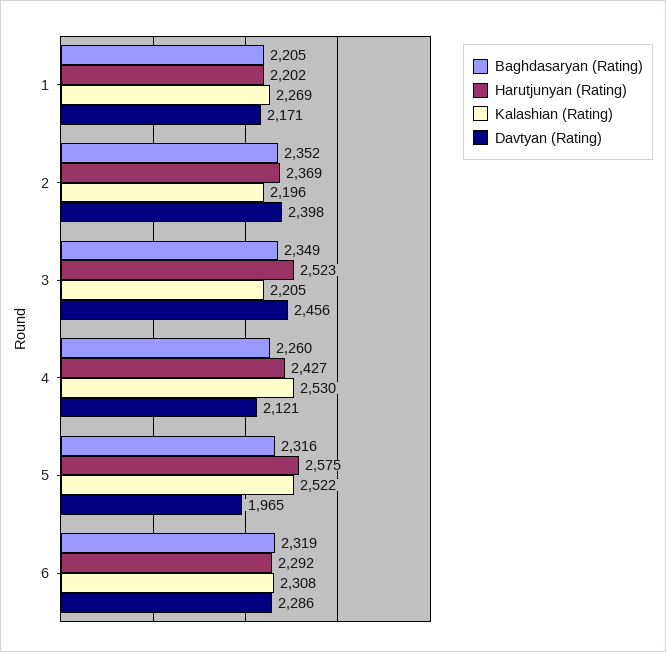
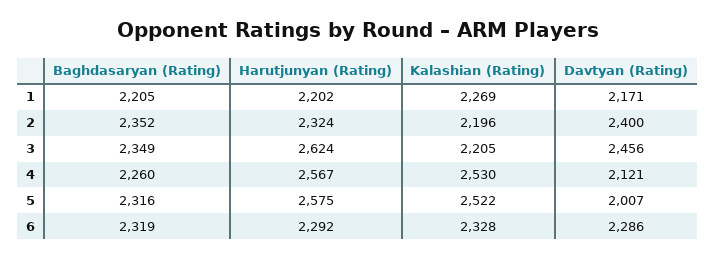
Harutjunyan (Rating), 2: 2369 -> 2324
Davtyan (Rating), 2: 2398 -> 2400
Harutjunyan (Rating), 3: 2523 -> 2624
Harutjunyan (Rating), 4: 2427 -> 2567
Davtyan (Rating), 5: 1965 -> 2007
Kalashian (Rating), 6: 2308 -> 2328

